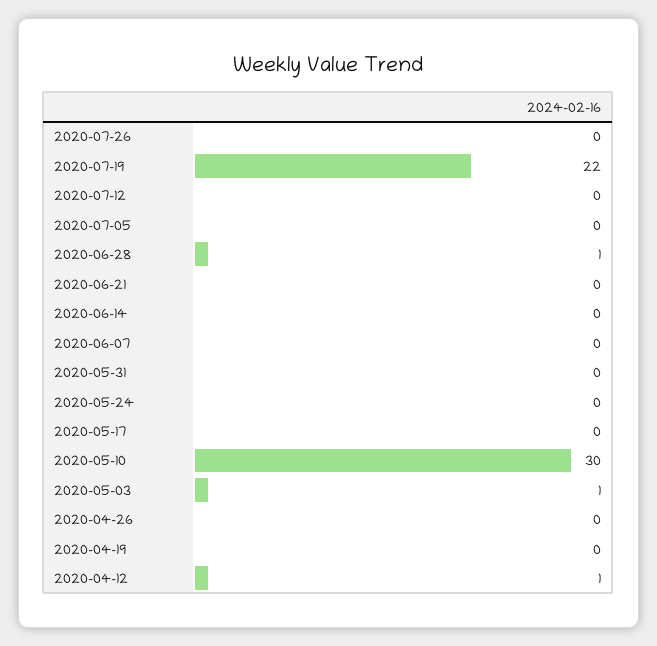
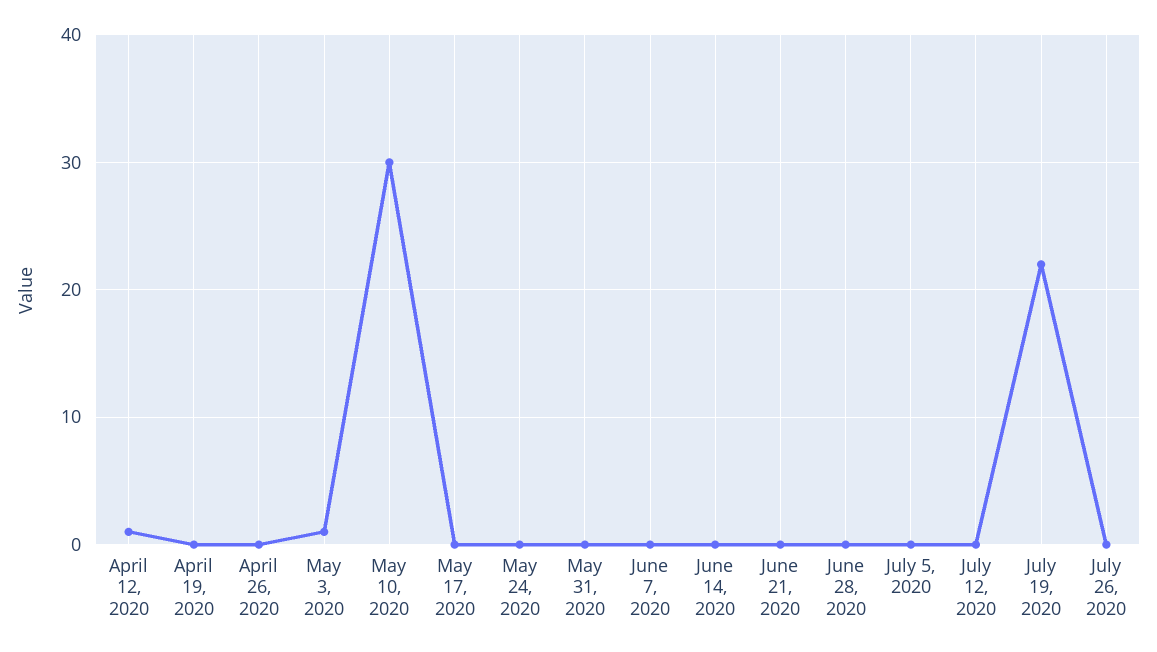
2020-06-28: 1 -> 0

